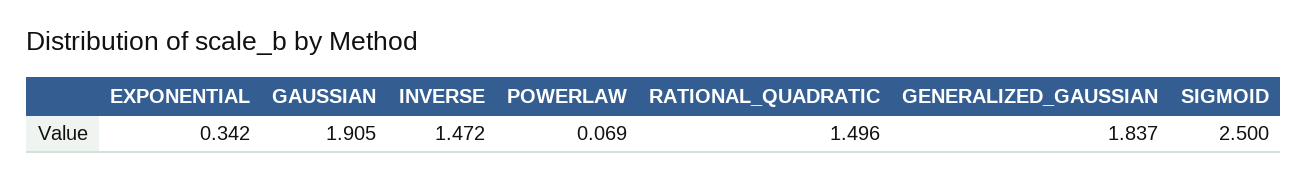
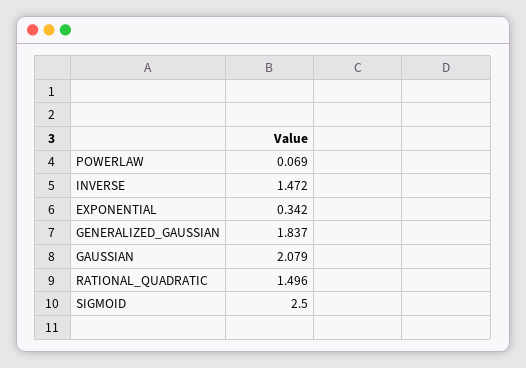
GAUSSIAN: 1.905 -> 2.079

